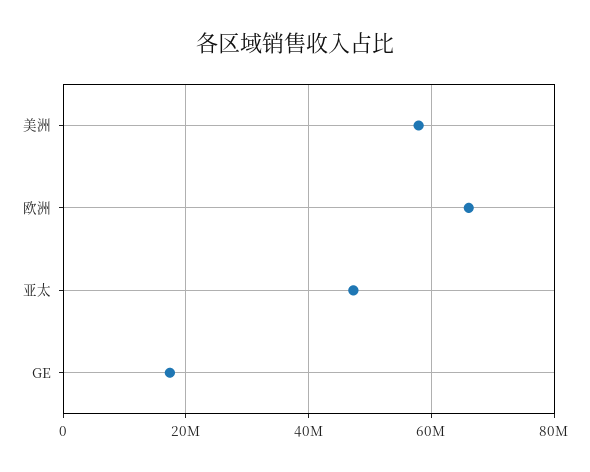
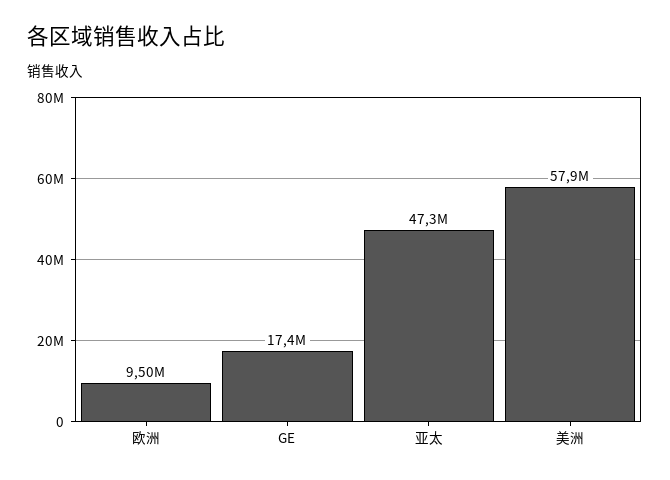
欧洲: 66000000 -> 9500000

